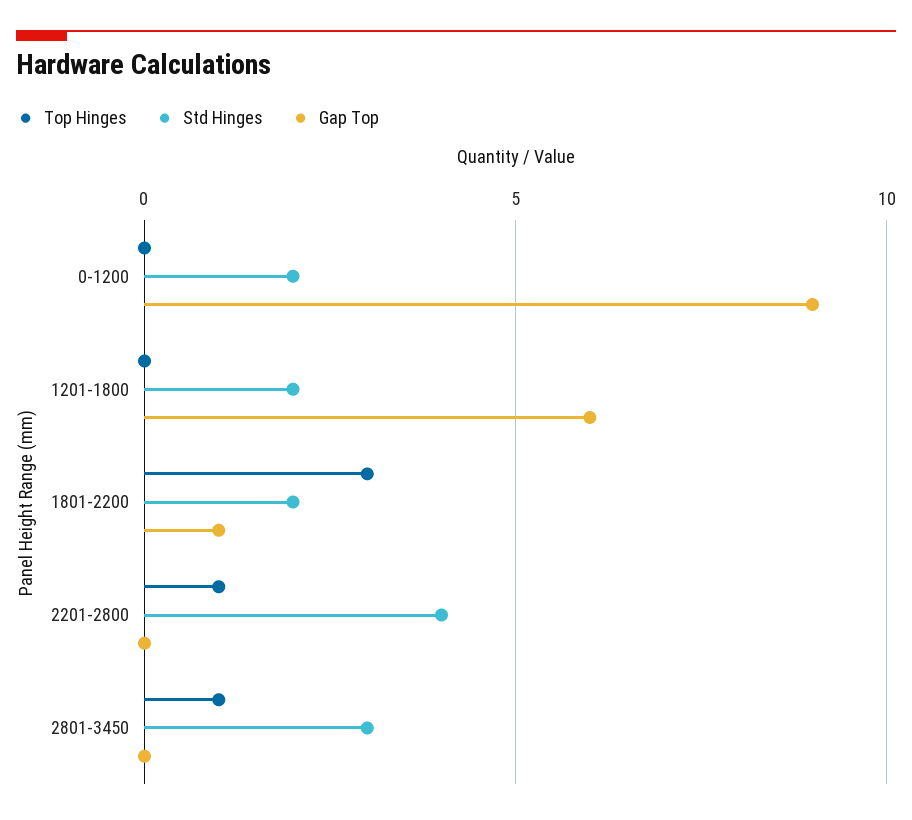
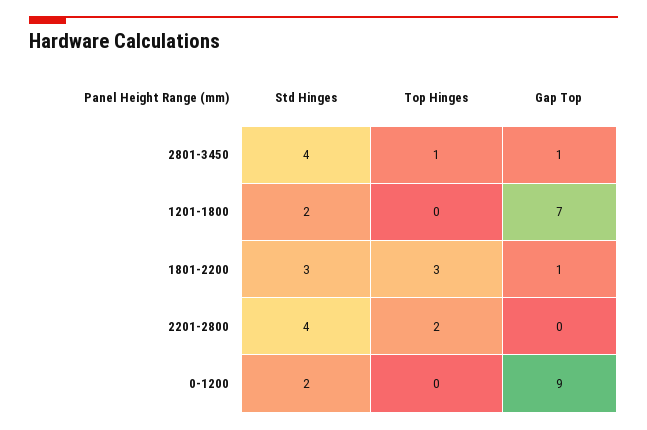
Gap Top, 1201-1800: 6 -> 7
Std Hinges, 1801-2200: 2 -> 3
Top Hinges, 2201-2800: 1 -> 2
Std Hinges, 2801-3450: 3 -> 4
Gap Top, 2801-3450: 0 -> 1

